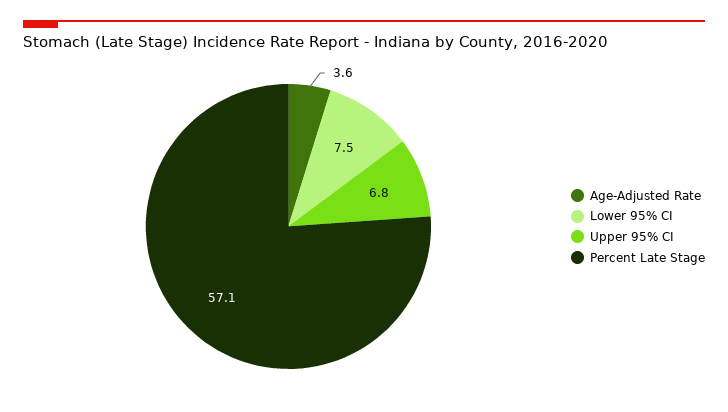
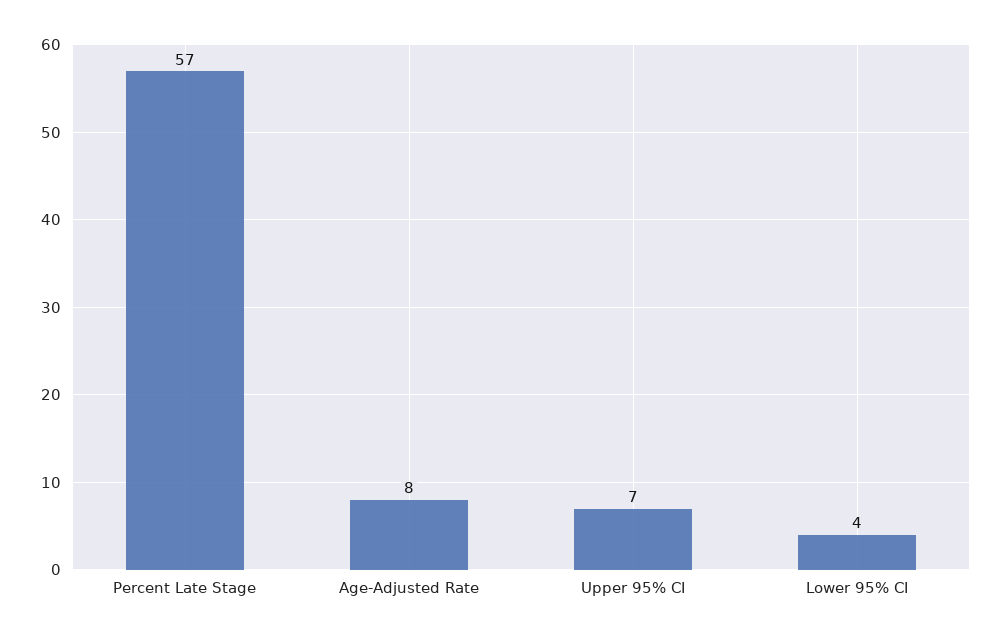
Age-Adjusted Rate: 3.6 -> 8
Lower 95% CI: 7.5 -> 4

